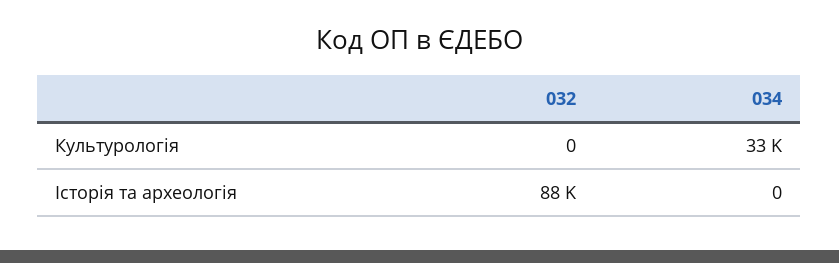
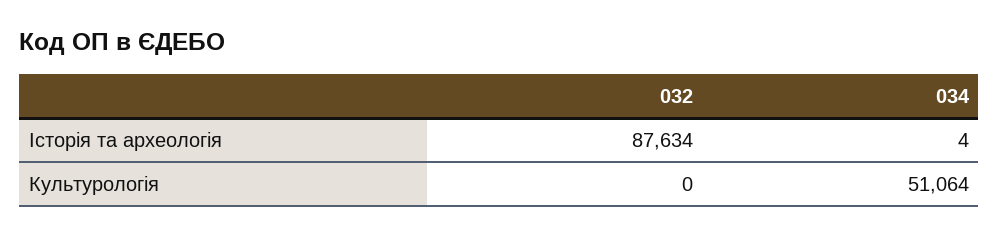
034, Культурологія: 33000 -> 51064
034, Історія та археологія: 0 -> 4

